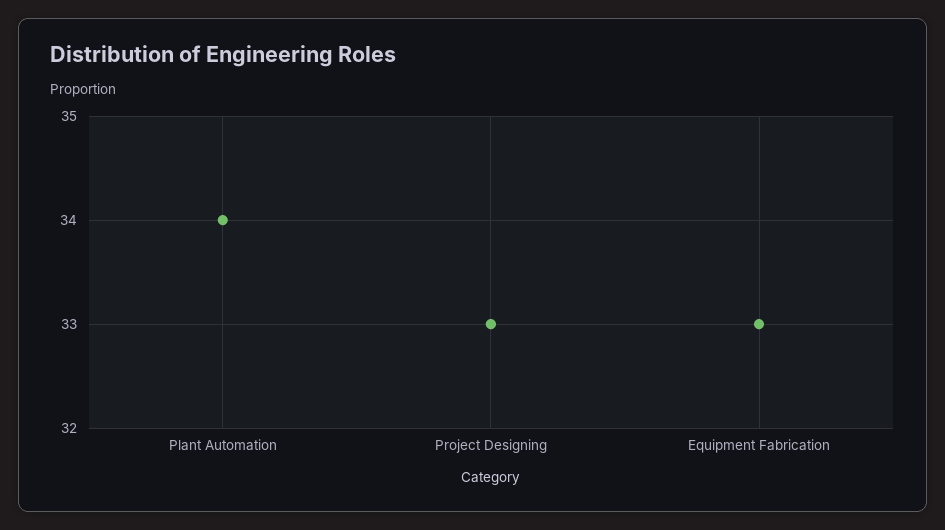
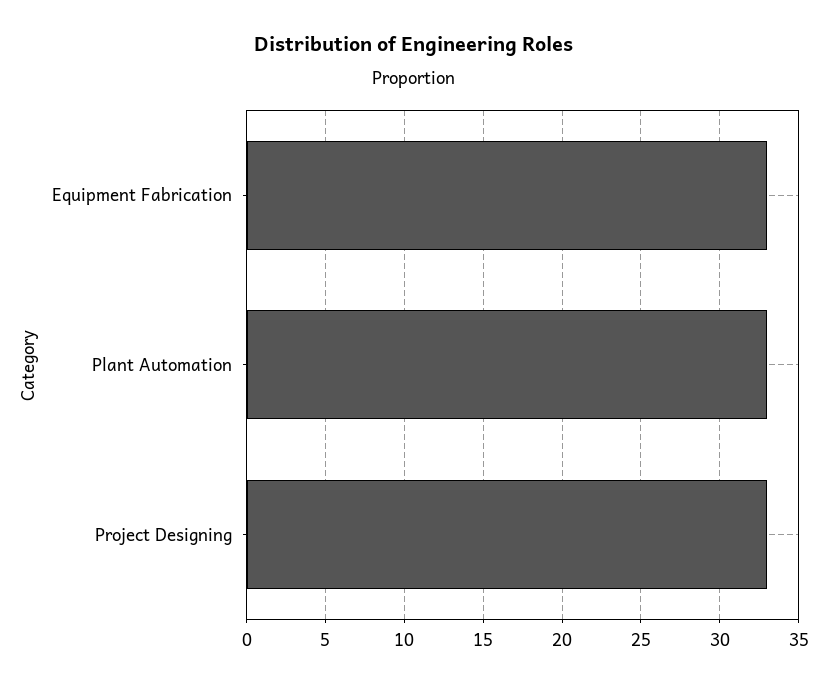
Plant Automation: 34 -> 33

